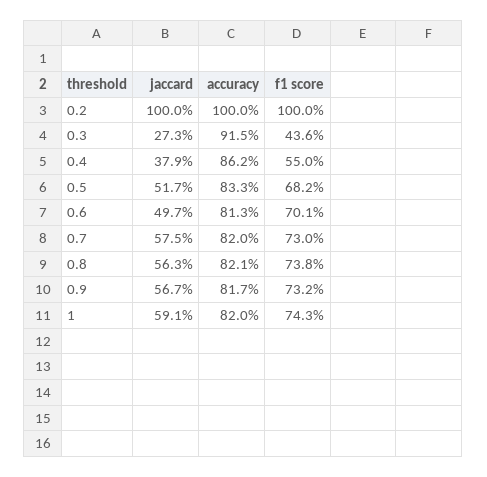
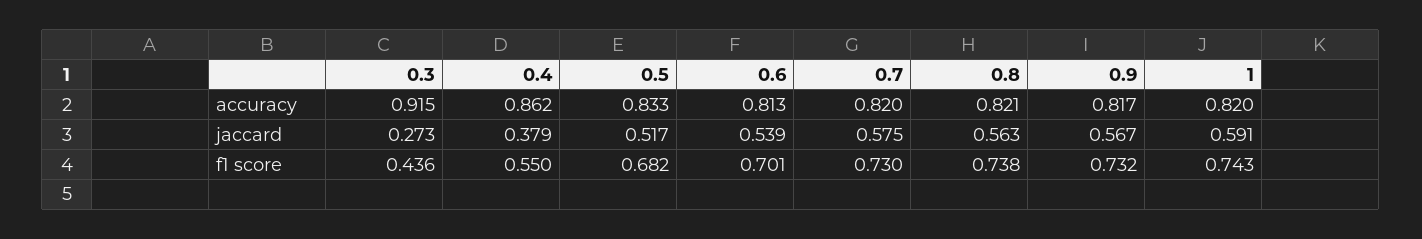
jaccard, 0.2: 1 -> none
accuracy, 0.2: 1 -> none
f1 score, 0.2: 1 -> none
jaccard, 0.6: 0.497 -> 0.539

